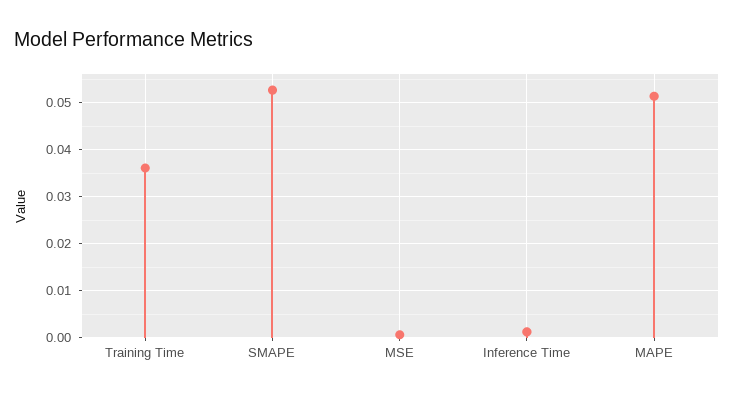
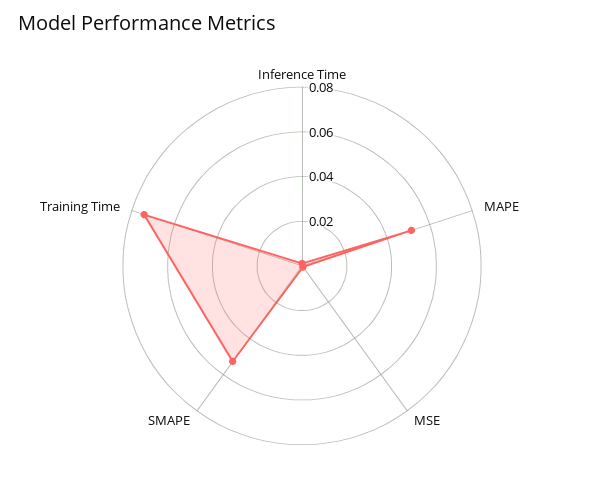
Training Time: 0.036 -> 0.075

